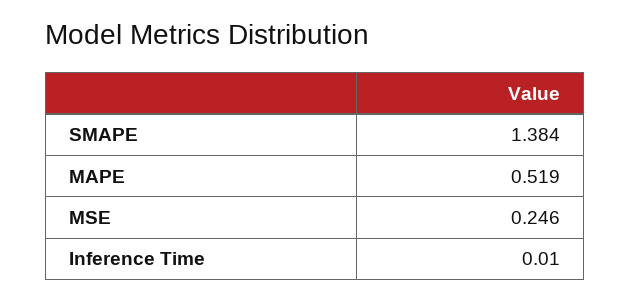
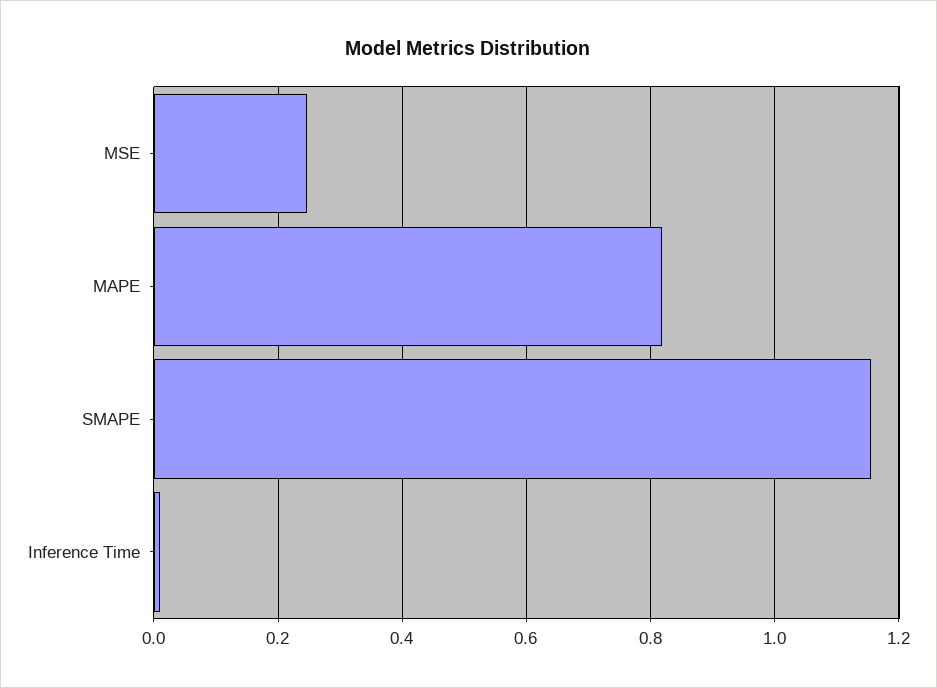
SMAPE: 1.384 -> 1.16
MAPE: 0.519 -> 0.82

